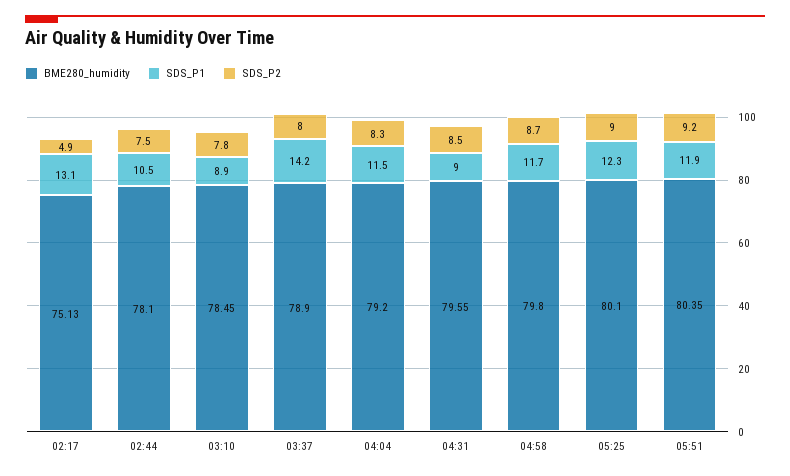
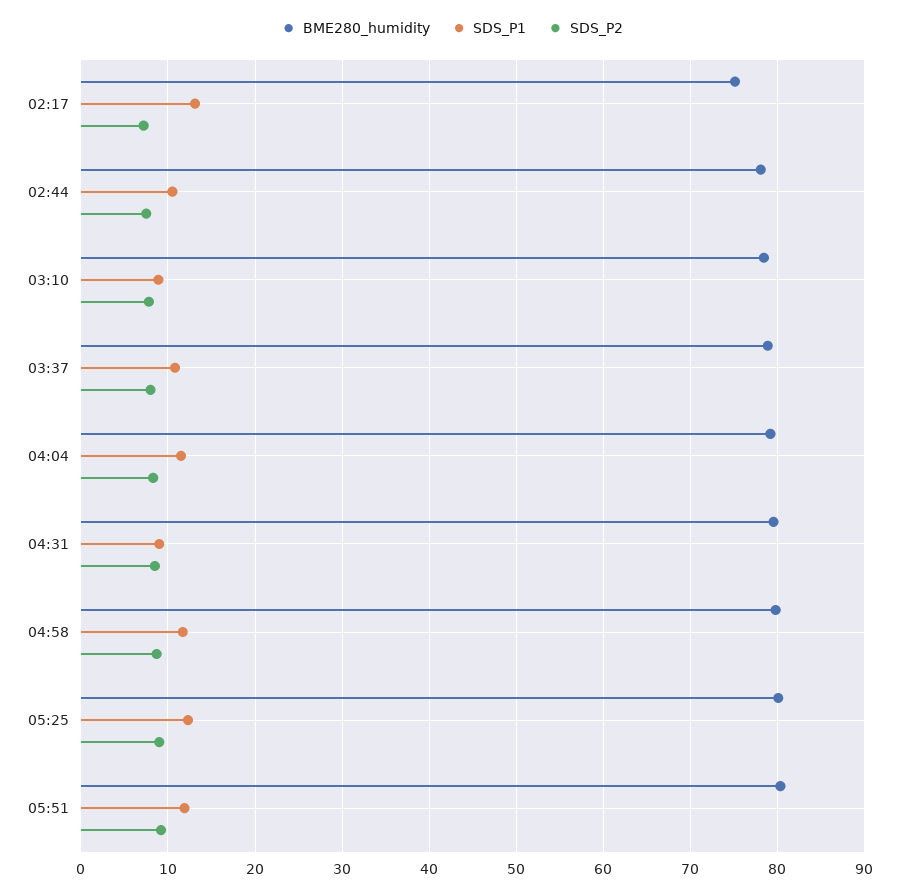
SDS_P2, 02:17: 4.9 -> 7
SDS_P1, 03:37: 14.2 -> 11

